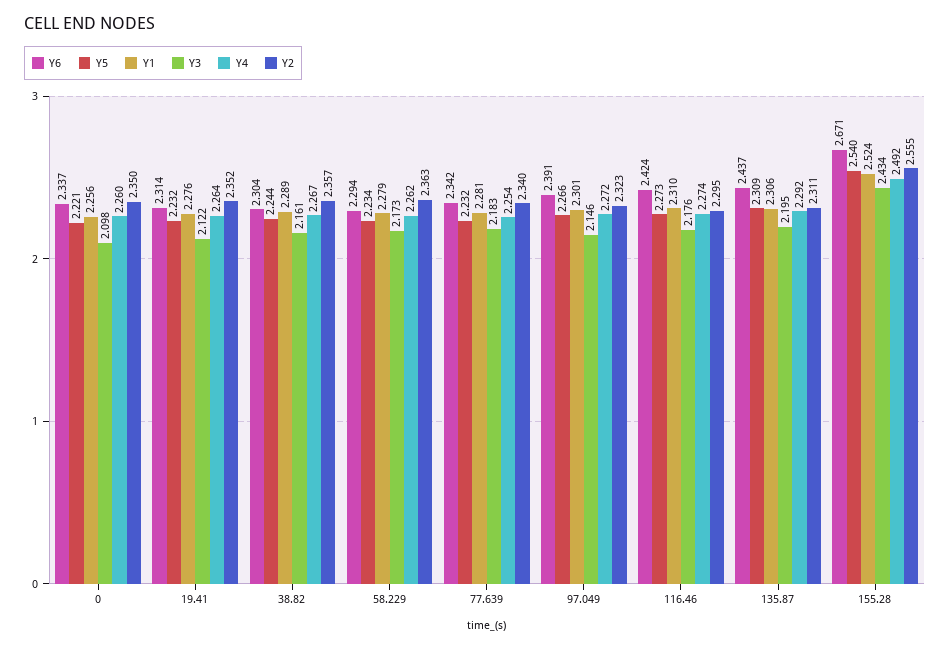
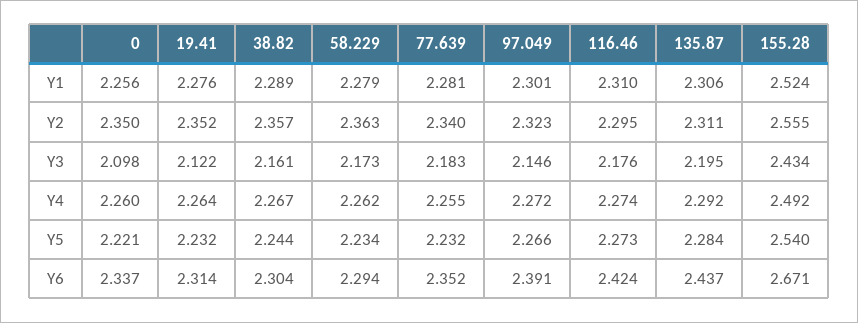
Y6, 77.639: 2.342 -> 2.352
Y4, 77.639: 2.254 -> 2.255
Y5, 135.87: 2.309 -> 2.284

